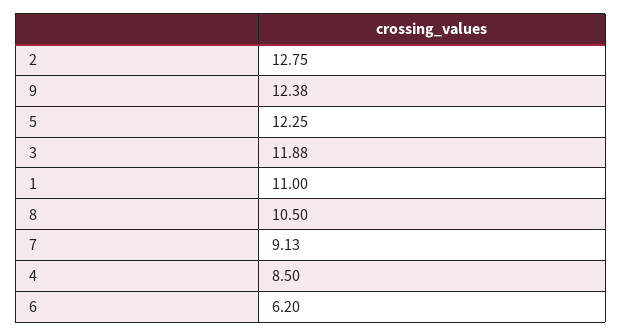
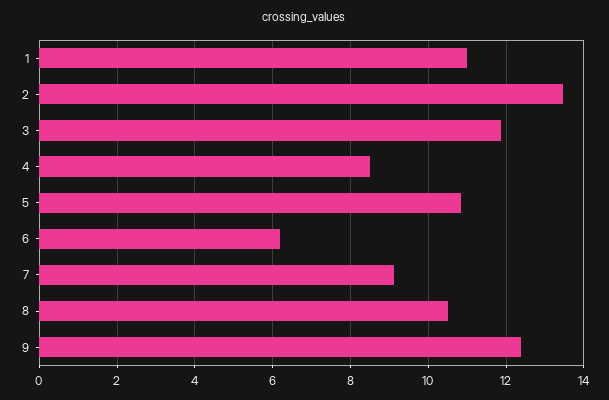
2: 12.75 -> 13.4
5: 12.25 -> 10.8

